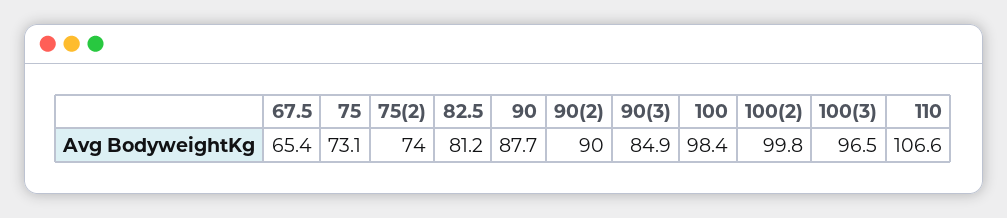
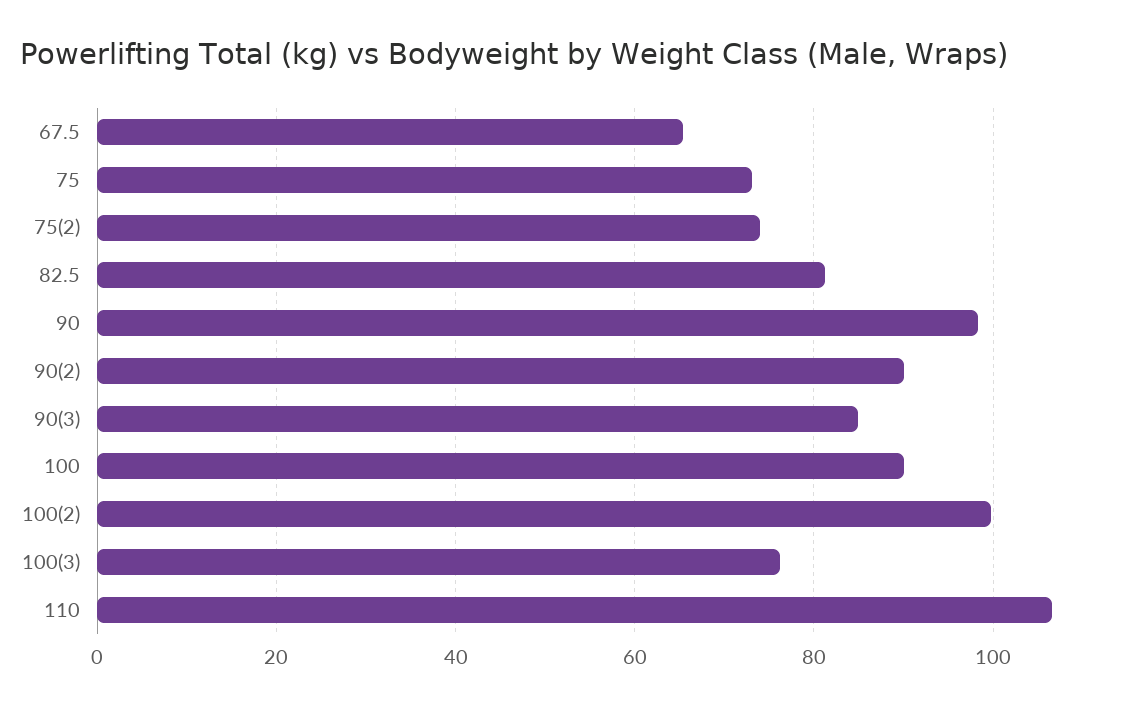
90: 87.7 -> 98
100: 98.4 -> 90
100(3): 96.5 -> 76

